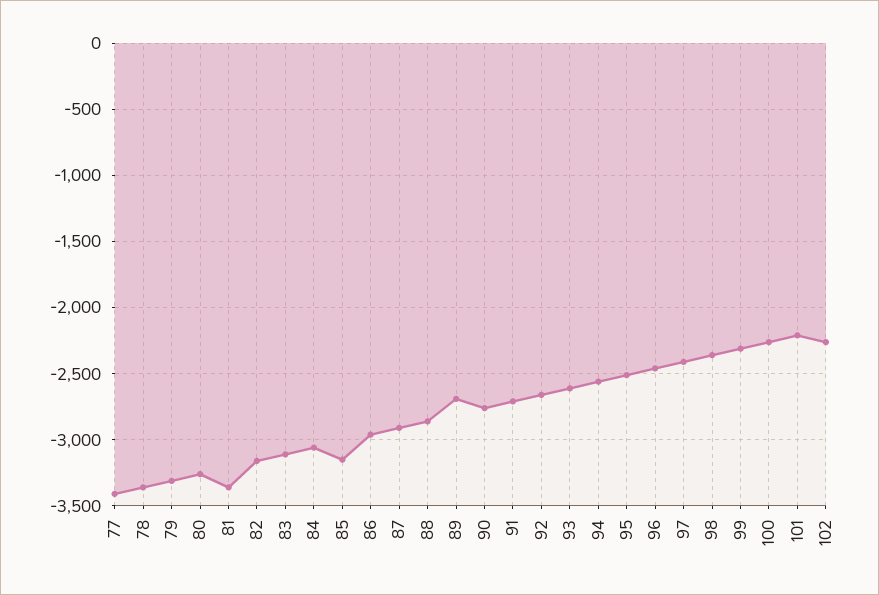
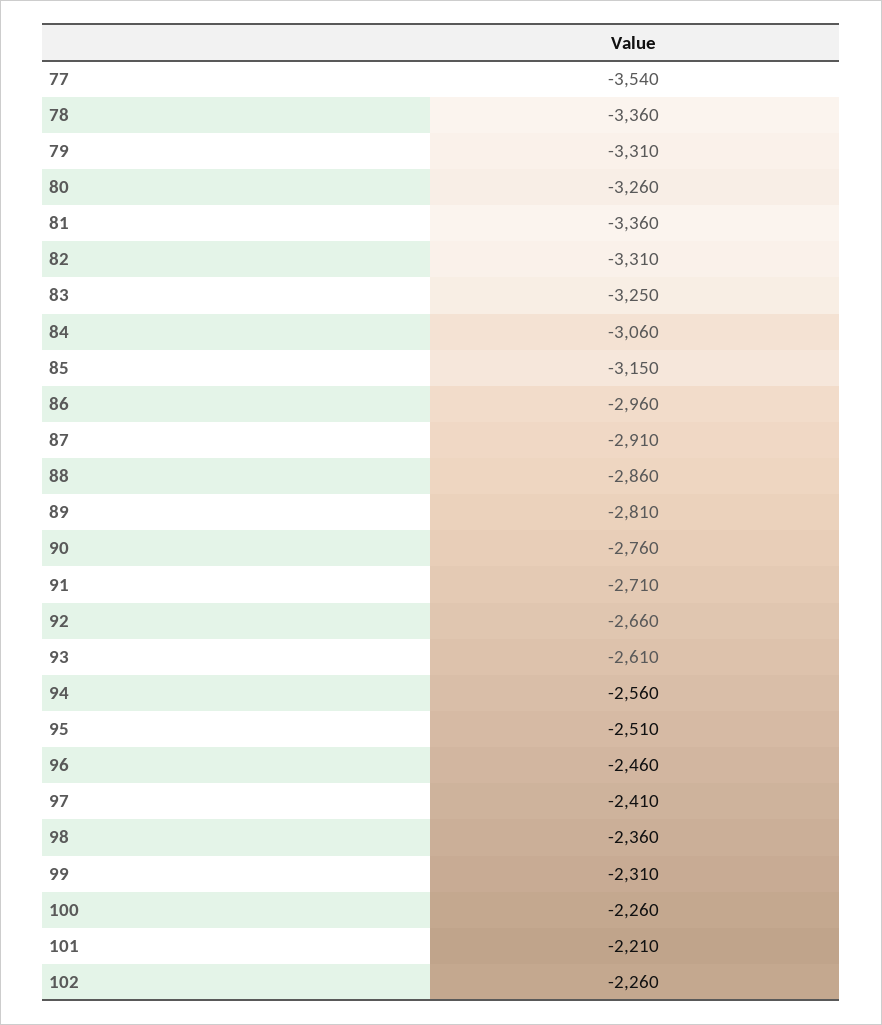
77: -3400 -> -3540
82: -3150 -> -3310
83: -3100 -> -3250
89: -2700 -> -2810

